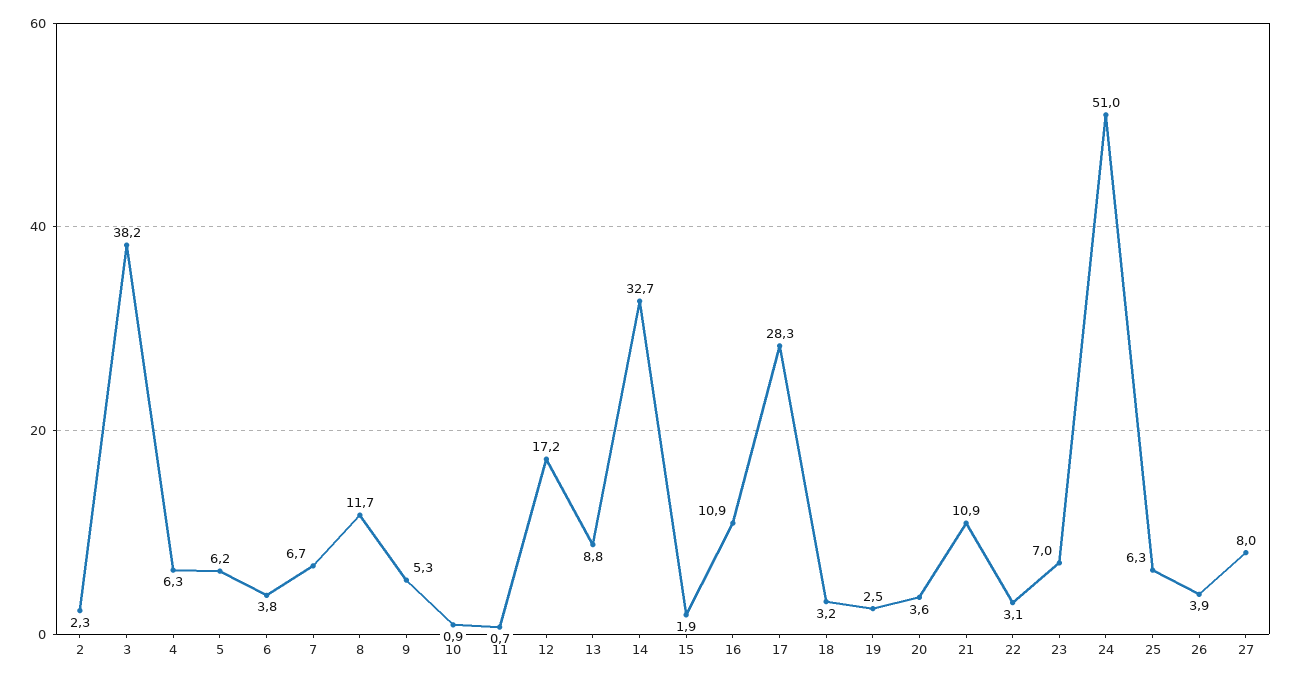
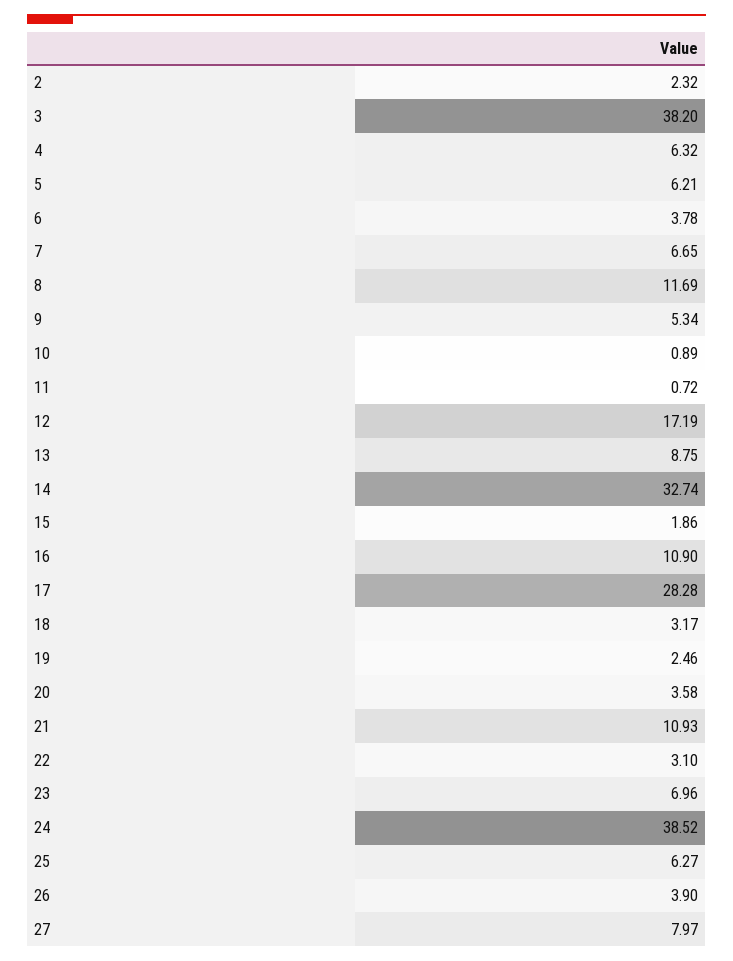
24: 51 -> 38.52

